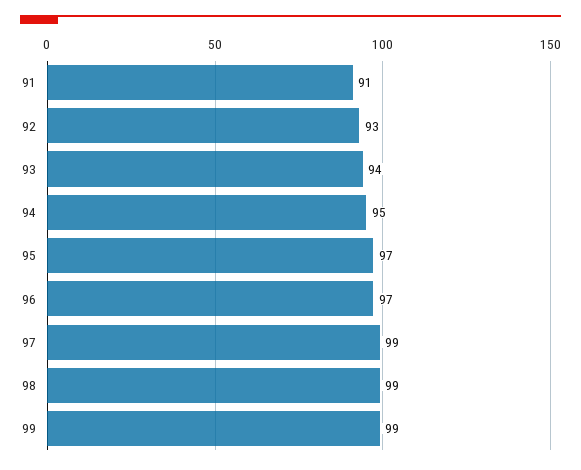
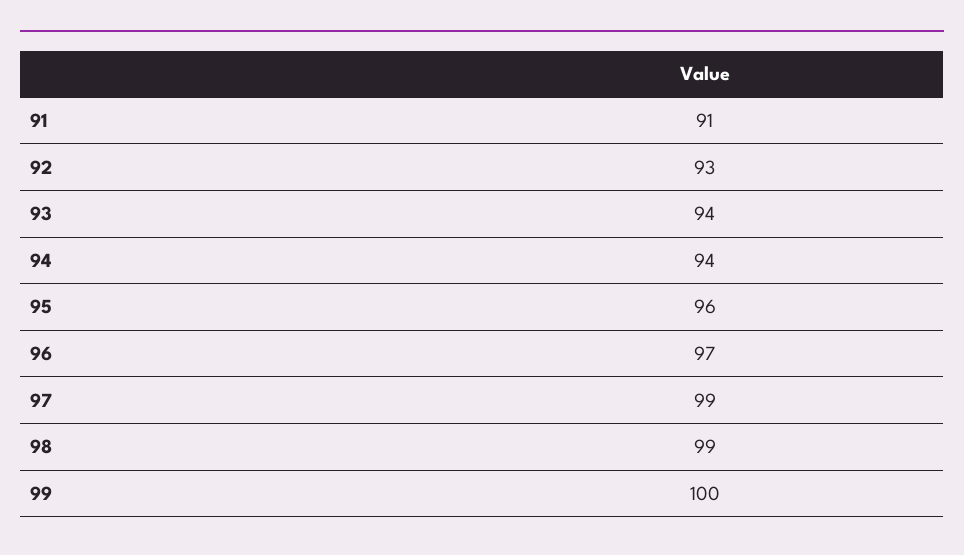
94: 95 -> 94
95: 97 -> 96
99: 99 -> 100

